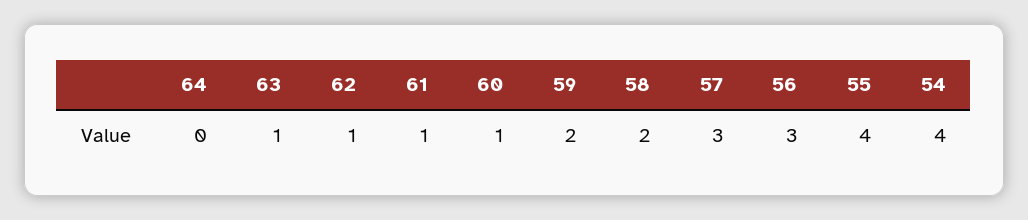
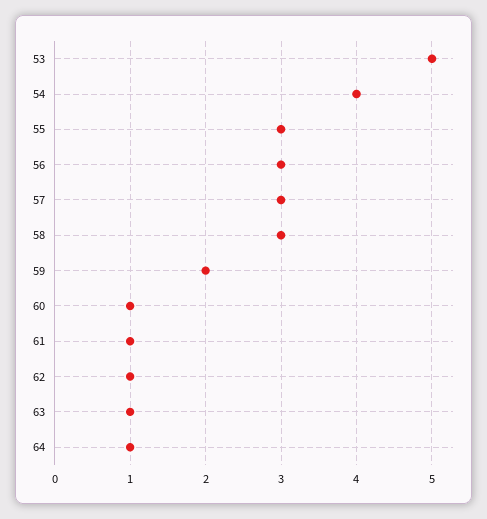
64: 0 -> 1
58: 2 -> 3
55: 4 -> 3
53: none -> 5

